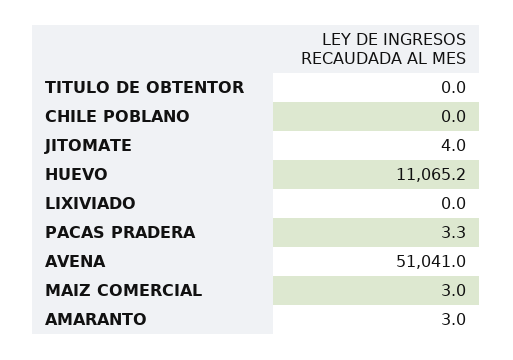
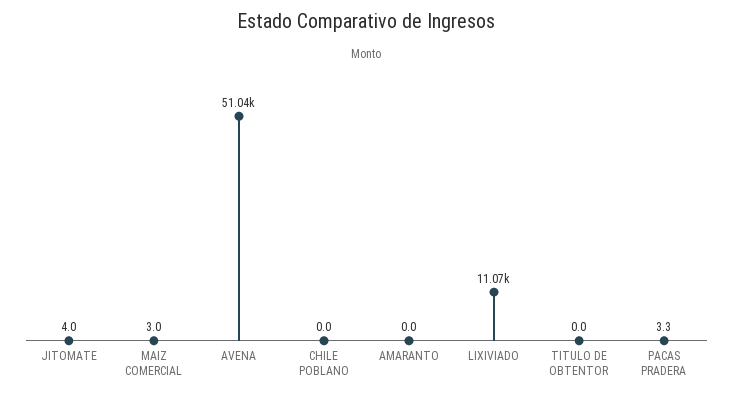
HUEVO: 11065.2 -> none
LIXIVIADO: 0 -> 11070
AMARANTO: 3 -> 0

